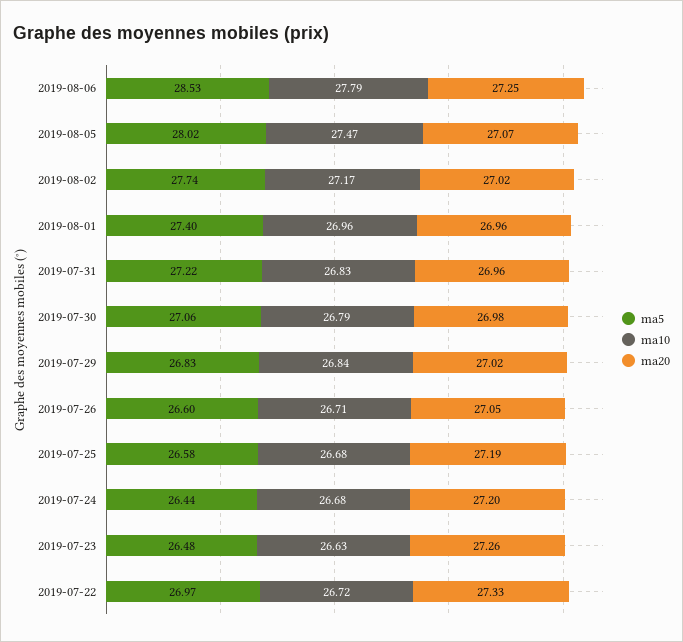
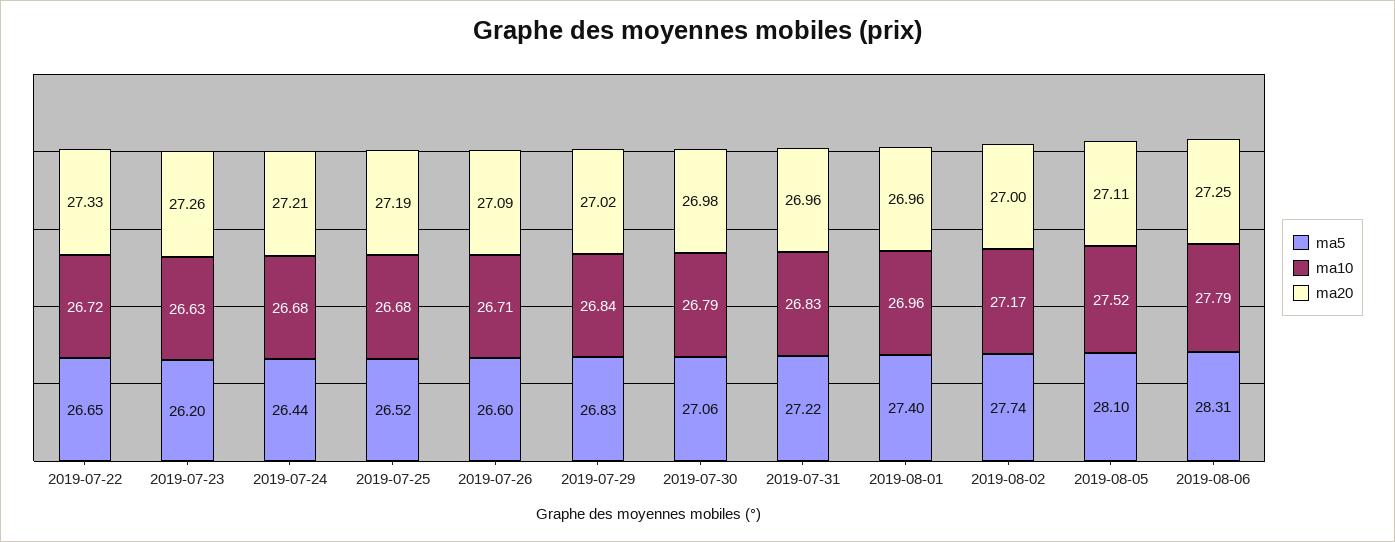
ma5, 2019-08-06: 28.53 -> 28.31
ma5, 2019-08-05: 28.02 -> 28.1
ma10, 2019-08-05: 27.47 -> 27.52
ma20, 2019-08-05: 27.07 -> 27.11
ma20, 2019-08-02: 27.02 -> 27
ma20, 2019-07-26: 27.05 -> 27.09
ma5, 2019-07-25: 26.58 -> 26.52
ma20, 2019-07-24: 27.2 -> 27.21
ma5, 2019-07-23: 26.48 -> 26.2
ma5, 2019-07-22: 26.97 -> 26.65

